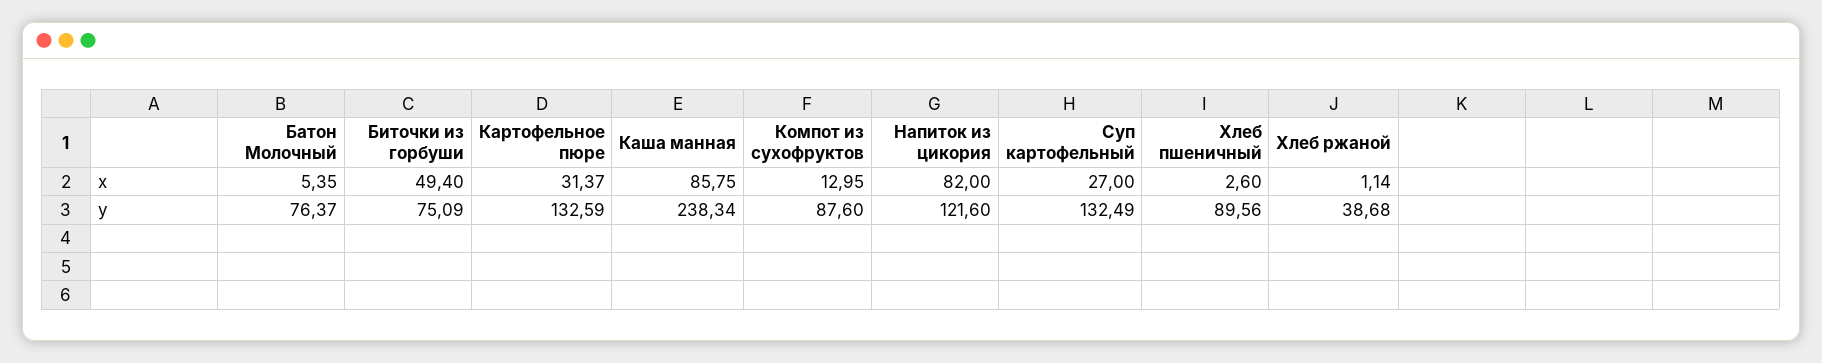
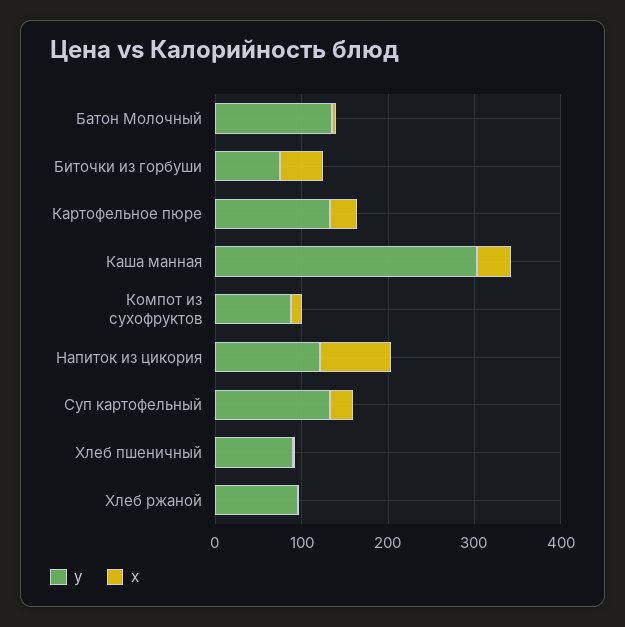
x, Каша манная: 85.75 -> 40
y, Батон Молочный: 76.37 -> 140
y, Каша манная: 238.34 -> 300
y, Хлеб ржаной: 38.68 -> 100

